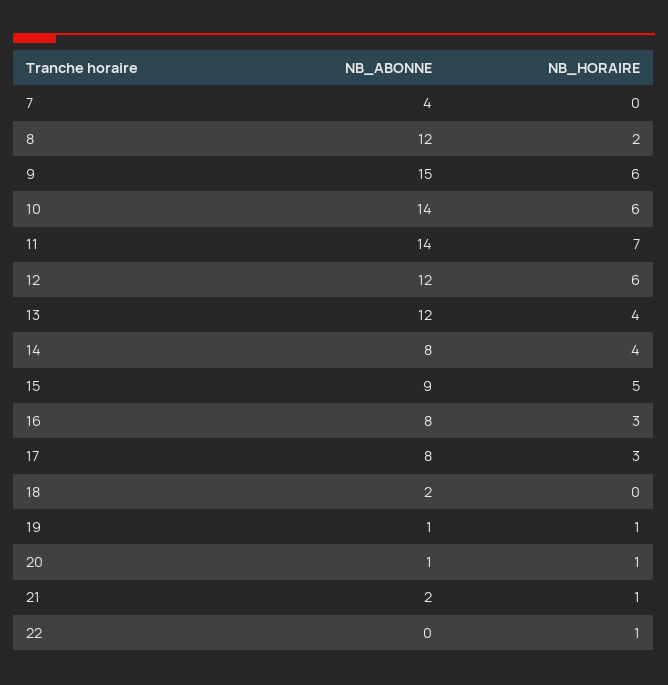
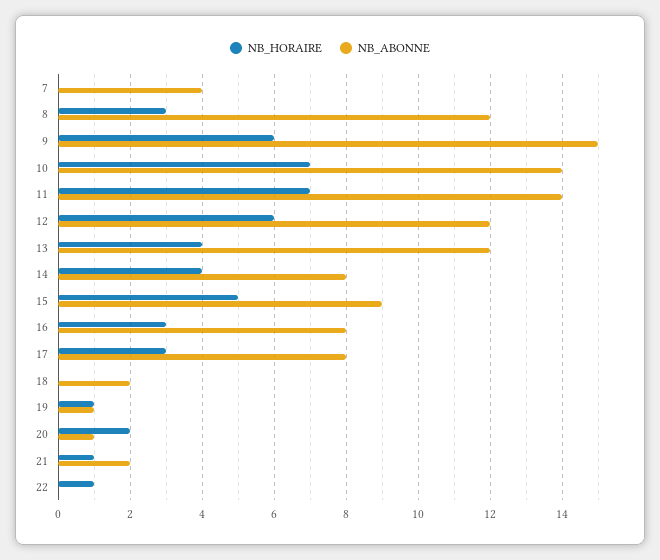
NB_HORAIRE, 8: 2 -> 3
NB_HORAIRE, 10: 6 -> 7
NB_HORAIRE, 20: 1 -> 2

